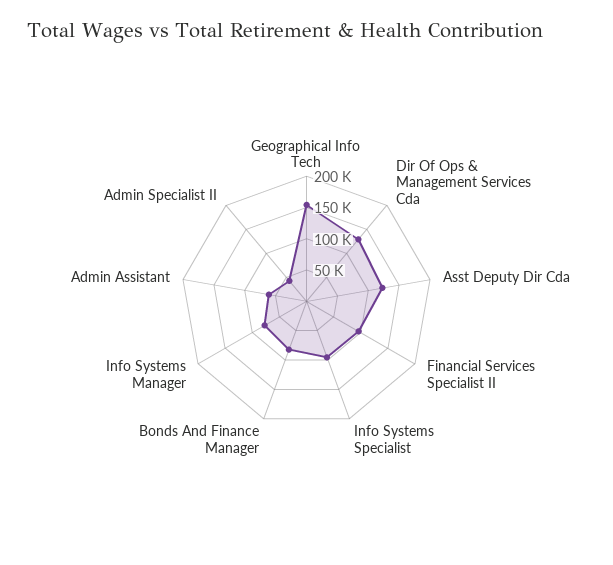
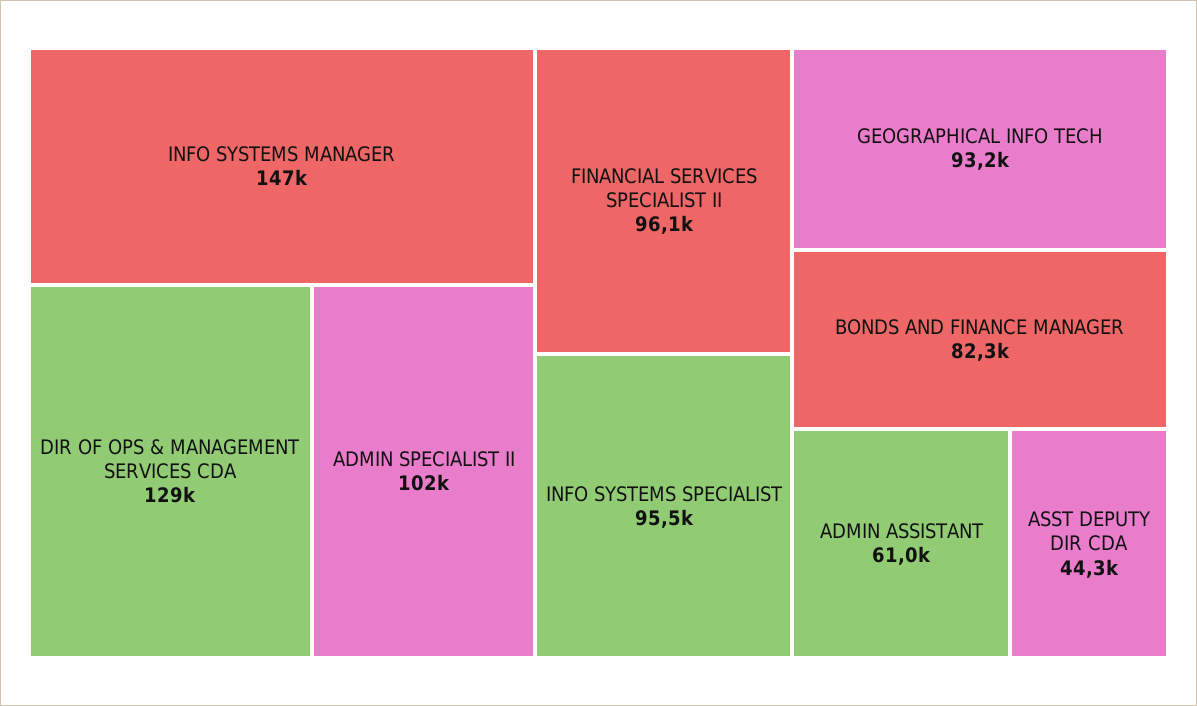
Geographical Info Tech: 150000 -> 93200
Asst Deputy Dir Cda: 125000 -> 44300
Info Systems Manager: 75000 -> 147000
Admin Specialist II: 50000 -> 102000

